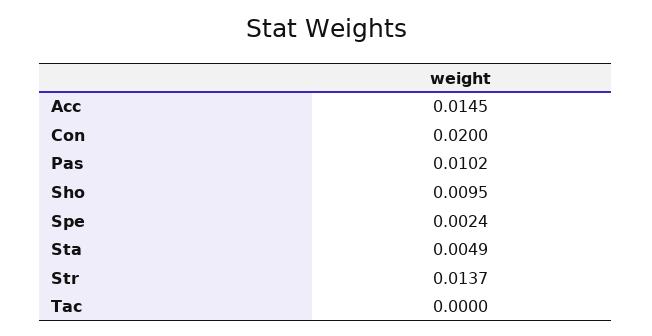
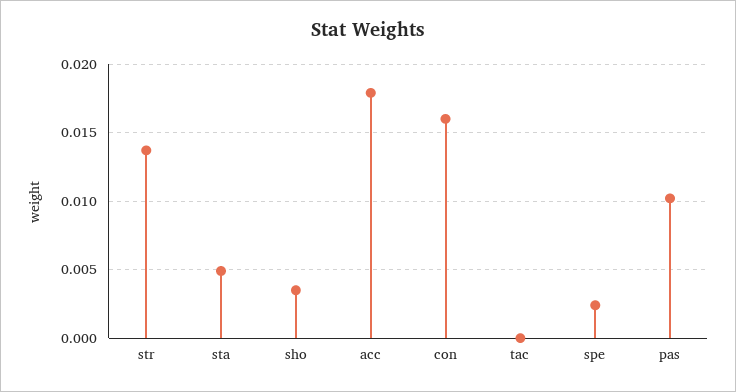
Acc: 0.0145 -> 0.018
Con: 0.02 -> 0.016
Sho: 0.0095 -> 0.0035

